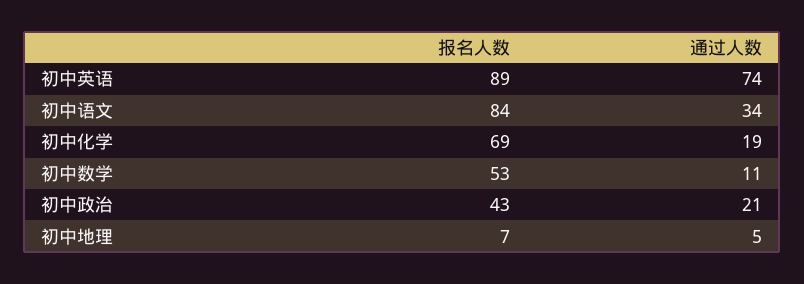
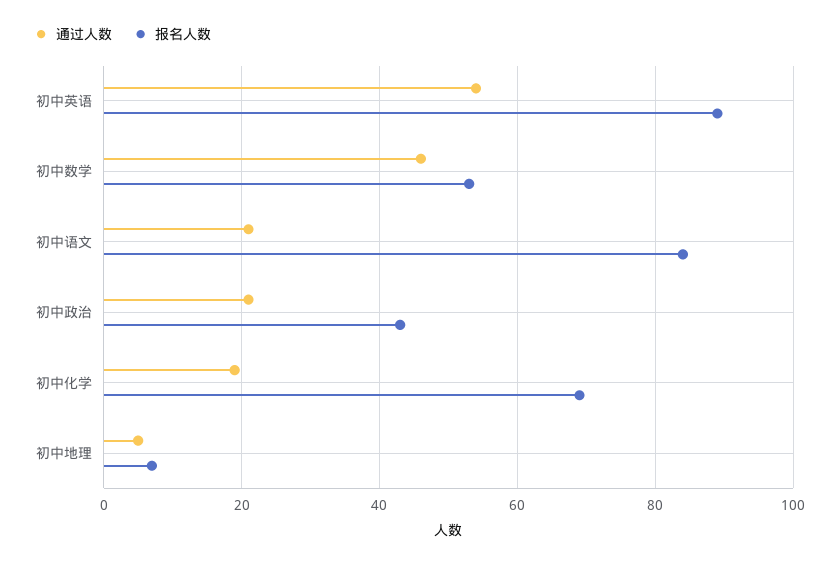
通过人数, 初中英语: 74 -> 55
通过人数, 初中语文: 34 -> 20
通过人数, 初中数学: 11 -> 45

